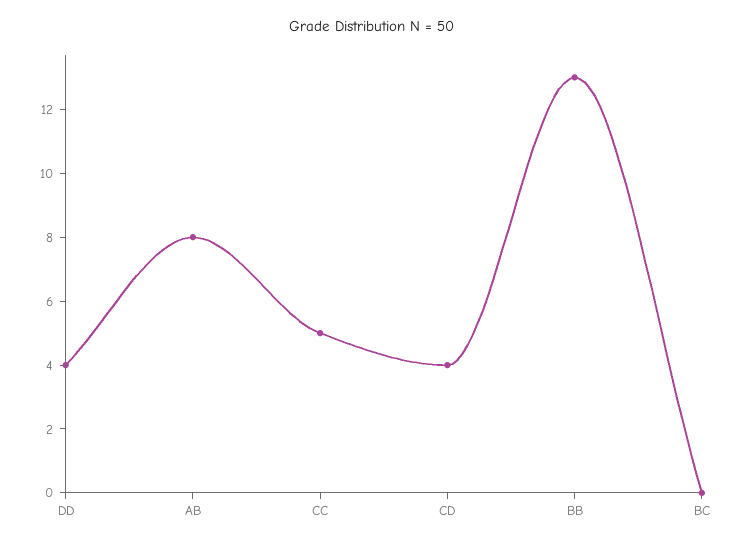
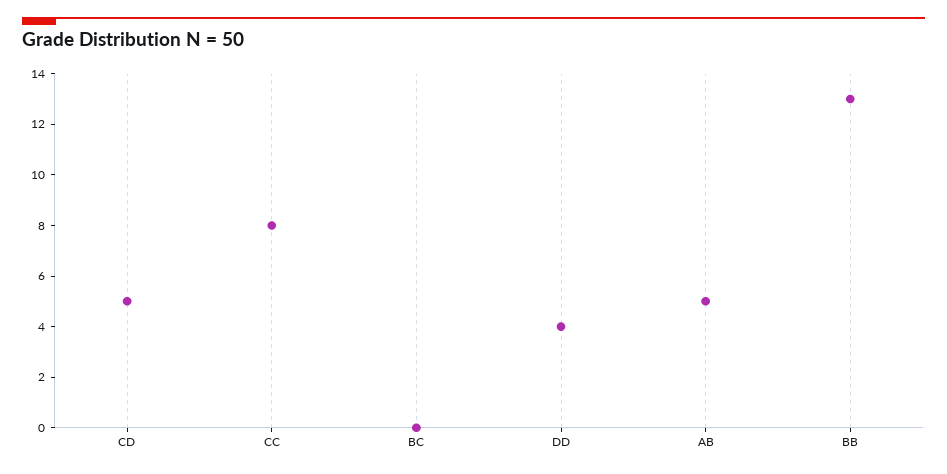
AB: 8 -> 5
CC: 5 -> 8
CD: 4 -> 5

